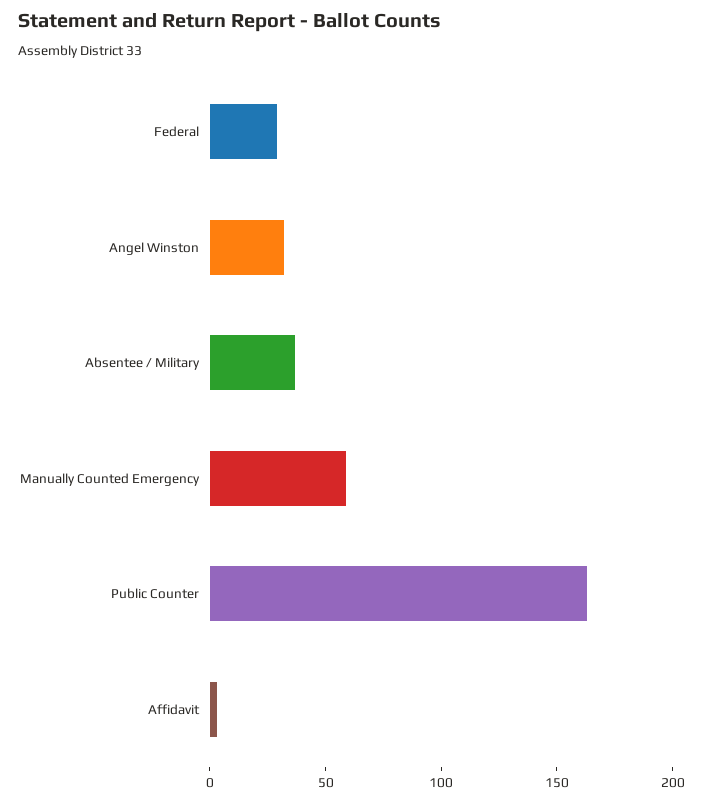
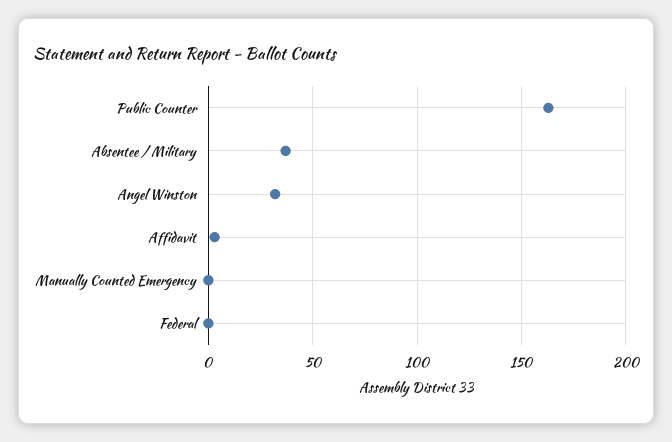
Federal: 30 -> 0
Manually Counted Emergency: 60 -> 0

